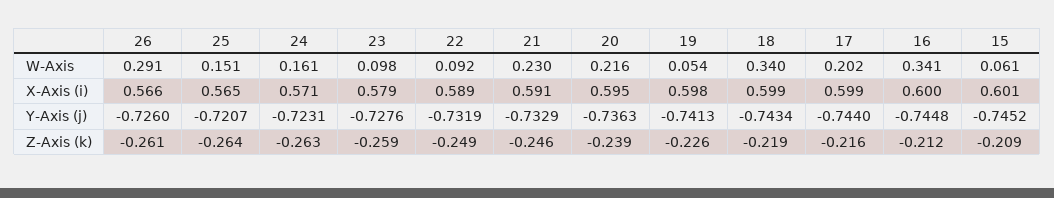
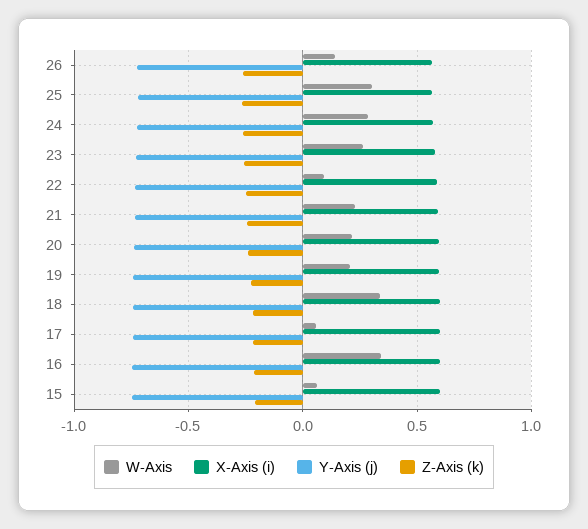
W-Axis, 26: 0.291 -> 0.15
W-Axis, 25: 0.151 -> 0.3
W-Axis, 24: 0.161 -> 0.3
W-Axis, 23: 0.098 -> 0.25
W-Axis, 19: 0.054 -> 0.2
W-Axis, 17: 0.202 -> 0.05

